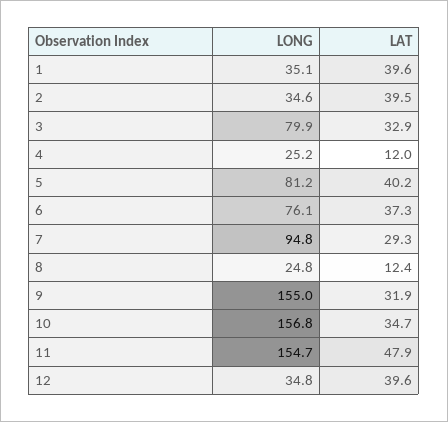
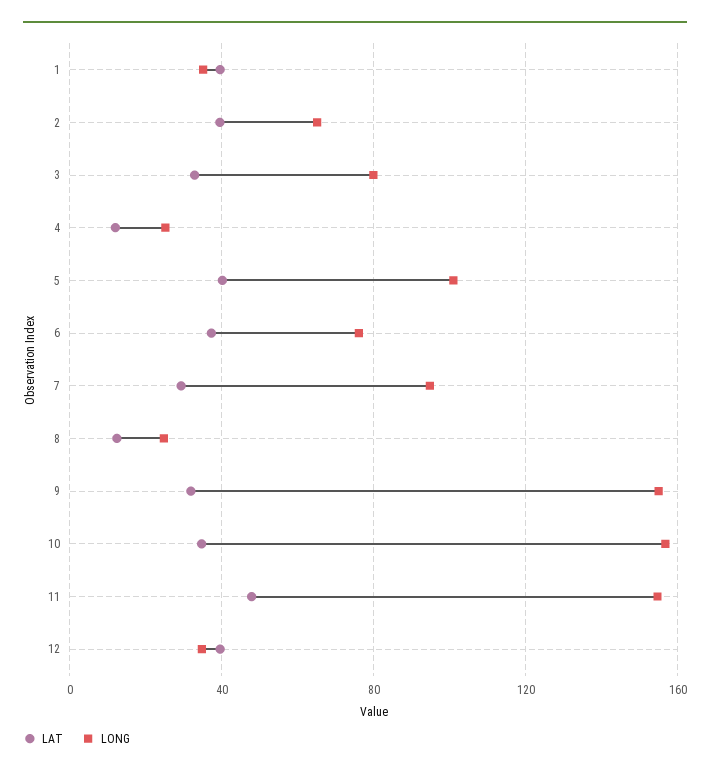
LONG, 2: 34.6 -> 65
LONG, 5: 81.2 -> 100

